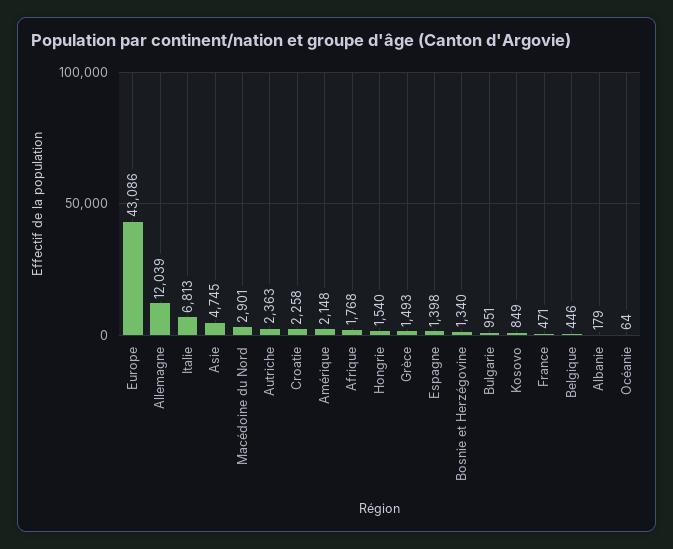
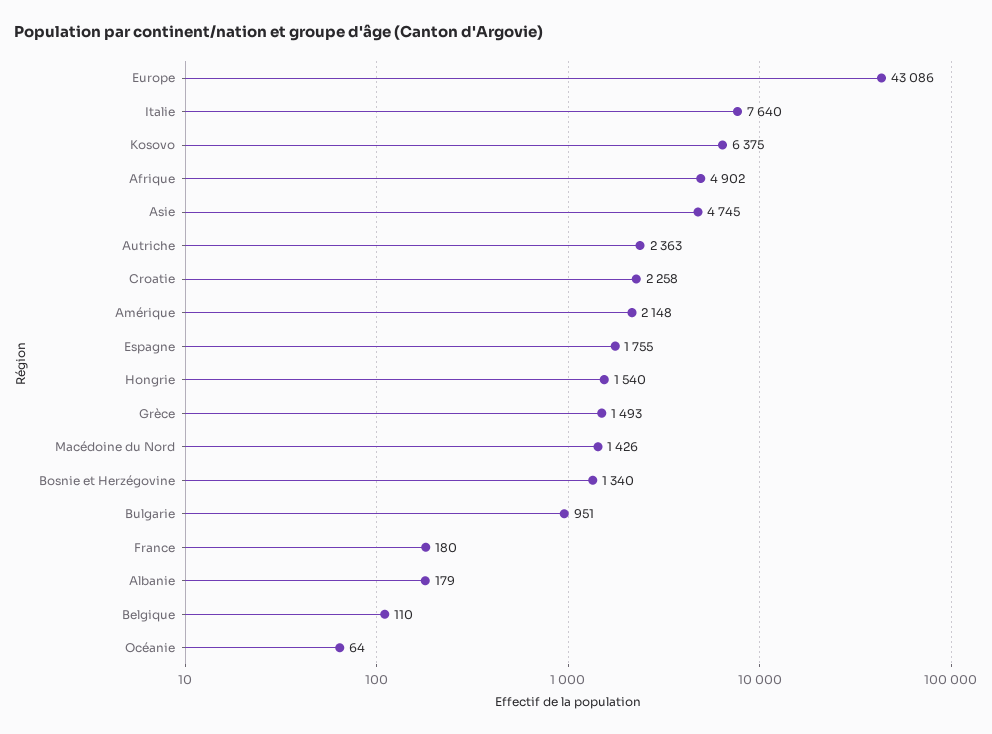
Allemagne: 12039 -> none
Italie: 6813 -> 7640
Macédoine du Nord: 2901 -> 1426
Afrique: 1768 -> 4902
Espagne: 1398 -> 1755
Kosovo: 849 -> 6375
France: 471 -> 180
Belgique: 446 -> 110

